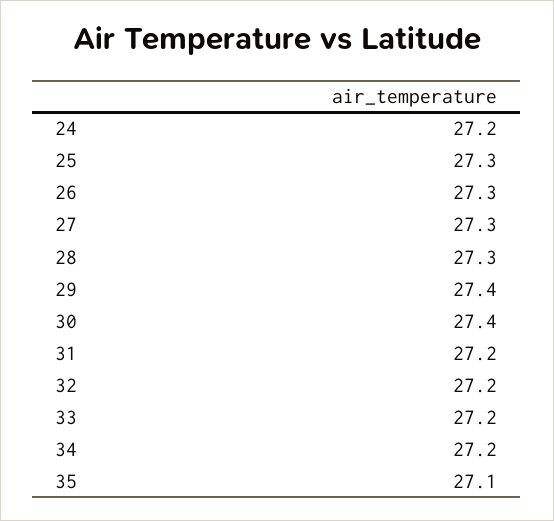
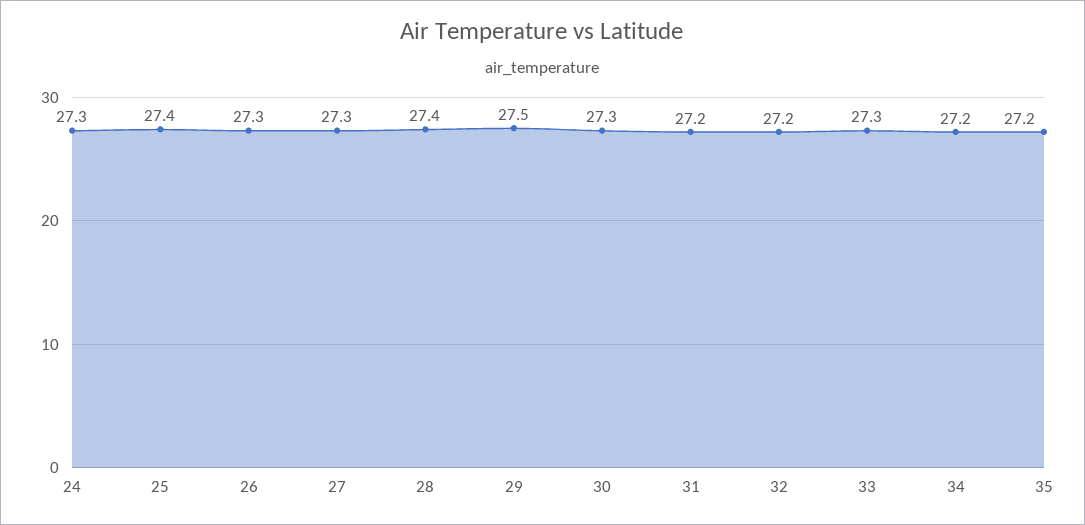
24: 27.2 -> 27.3
25: 27.3 -> 27.4
28: 27.3 -> 27.4
29: 27.4 -> 27.5
30: 27.4 -> 27.3
33: 27.2 -> 27.3
35: 27.1 -> 27.2

